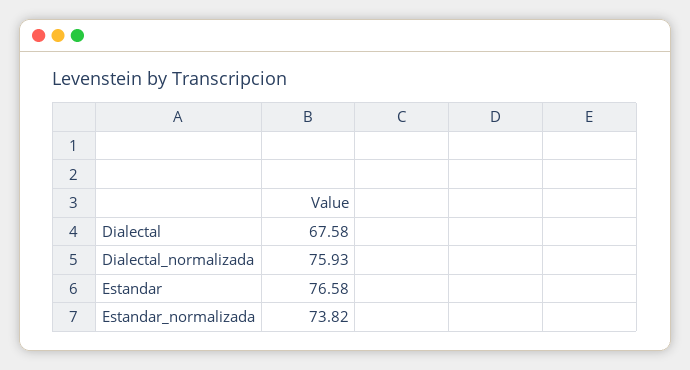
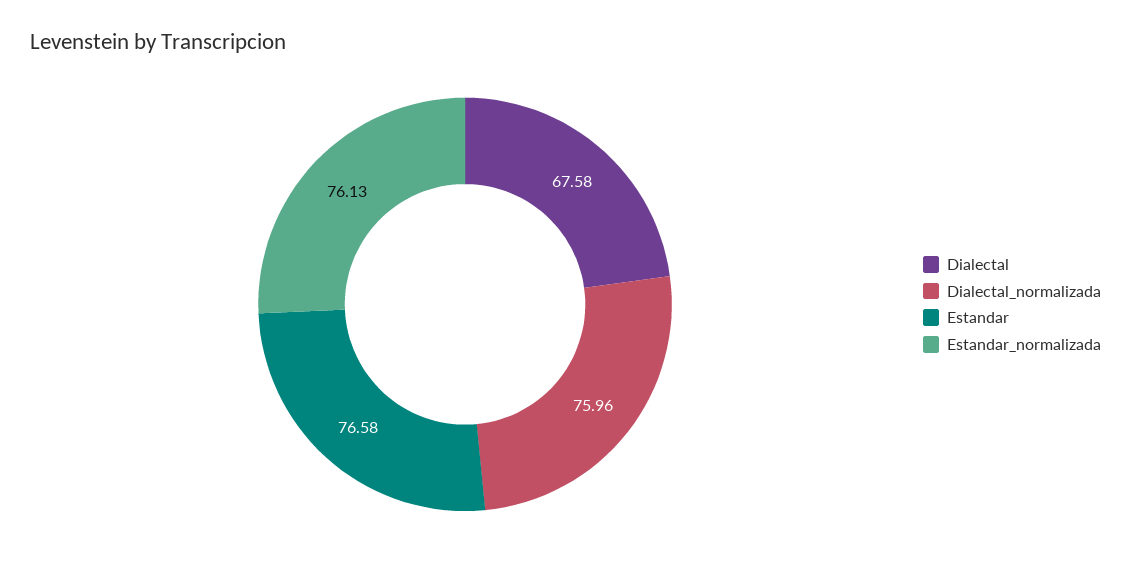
Dialectal_normalizada: 75.93 -> 75.96
Estandar_normalizada: 73.82 -> 76.13

